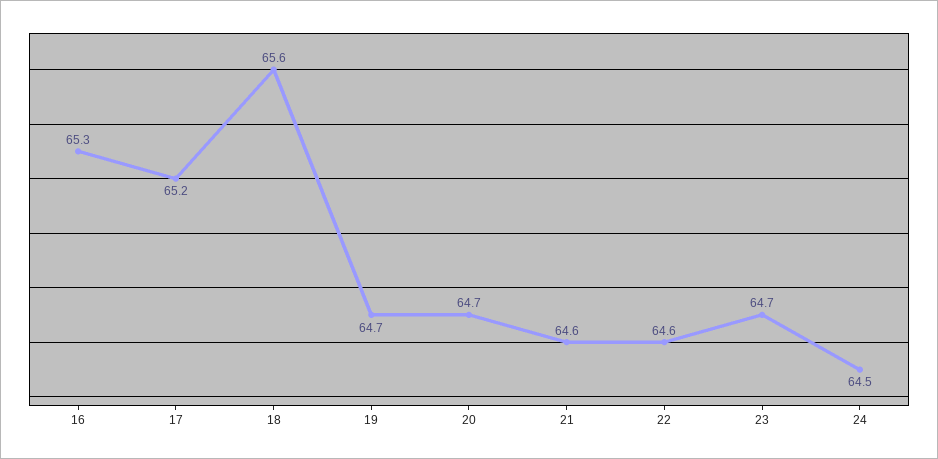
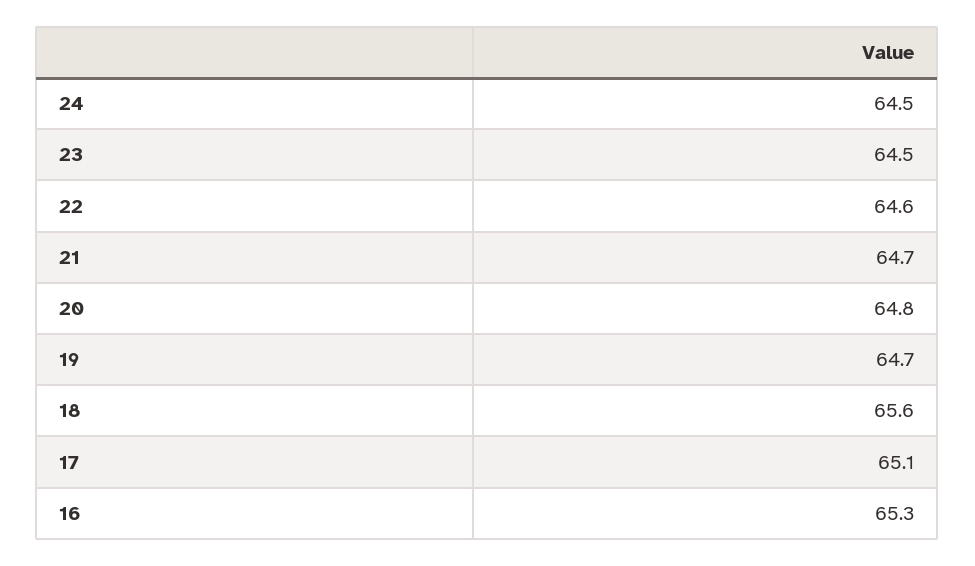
17: 65.2 -> 65.1
20: 64.7 -> 64.8
21: 64.6 -> 64.7
23: 64.7 -> 64.5

